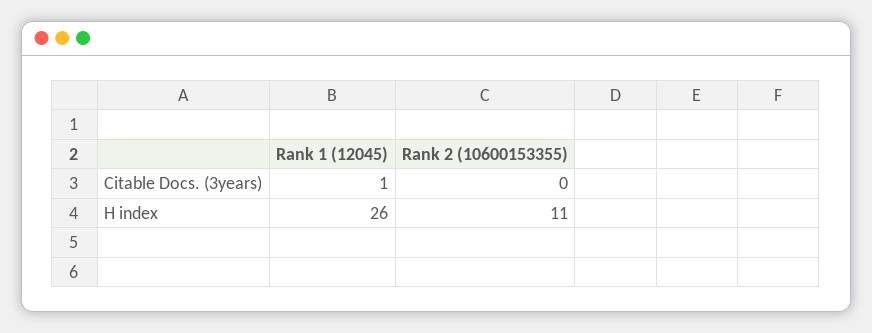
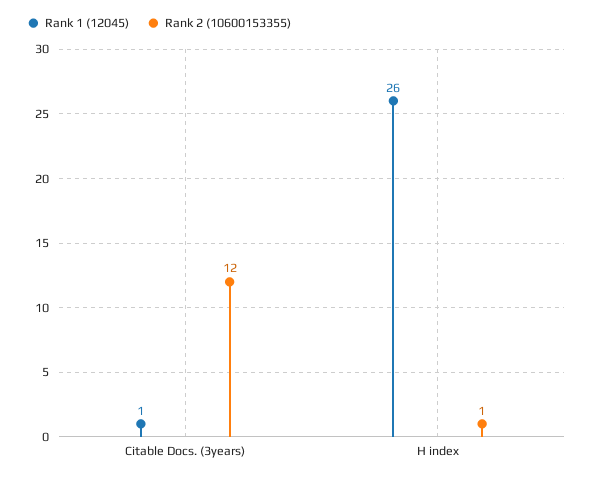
Rank 2 (10600153355), Citable Docs. (3years): 0 -> 12
Rank 2 (10600153355), H index: 11 -> 1

